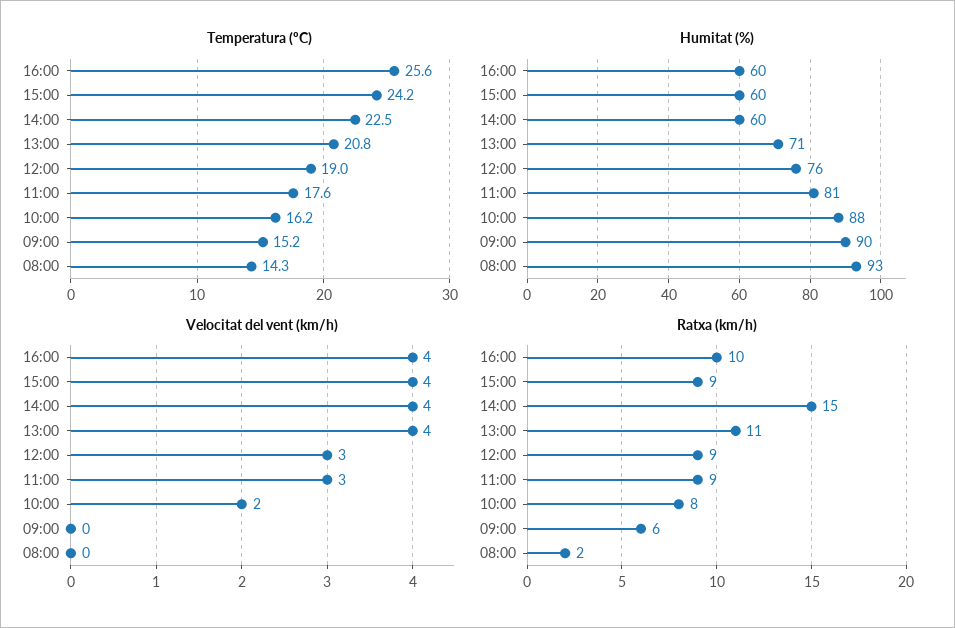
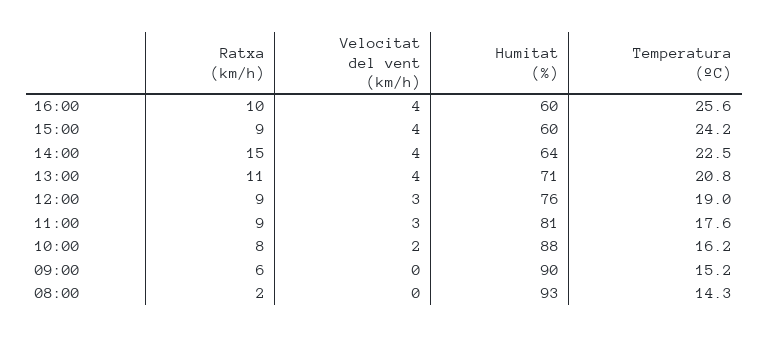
Humitat (%), 14:00: 60 -> 64

